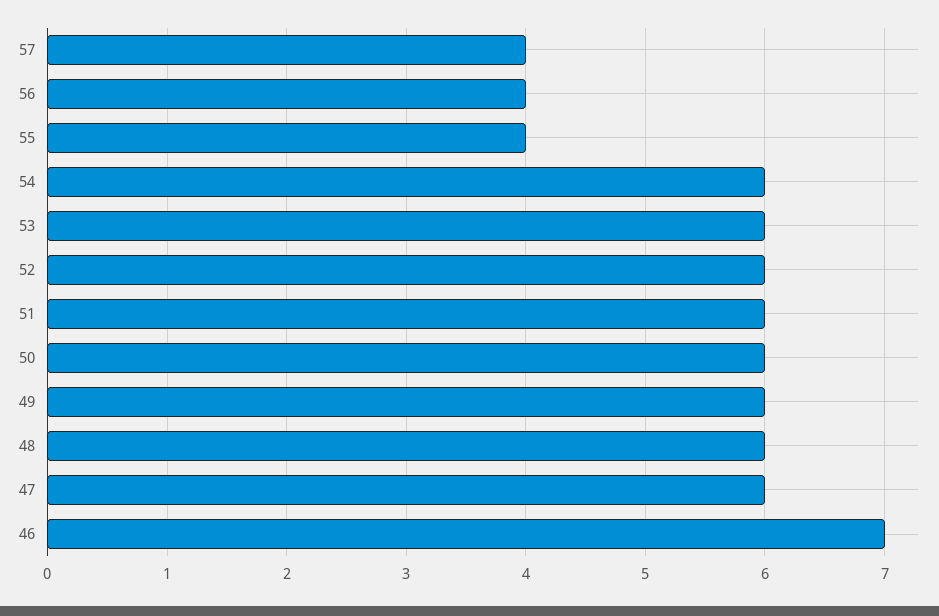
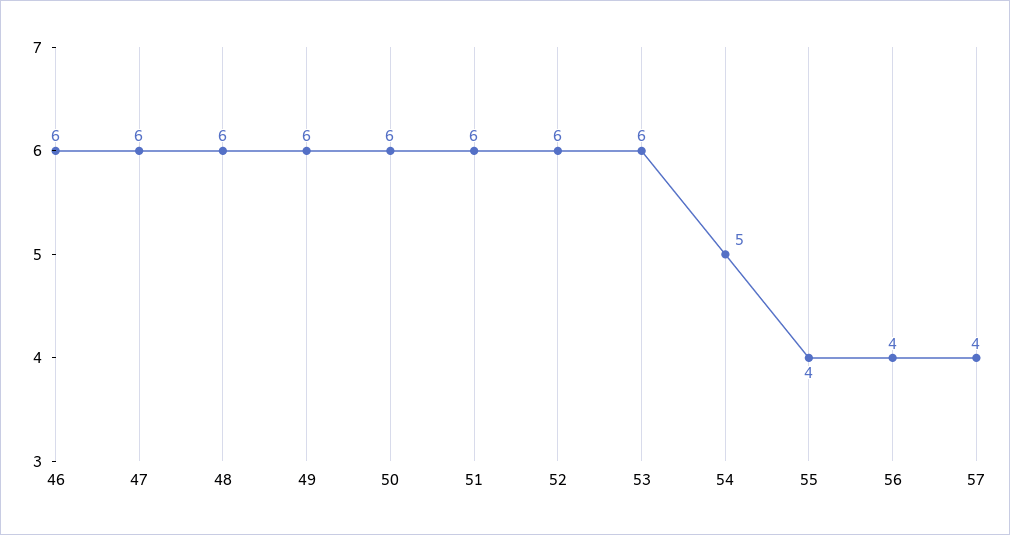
54: 6 -> 5
46: 7 -> 6

